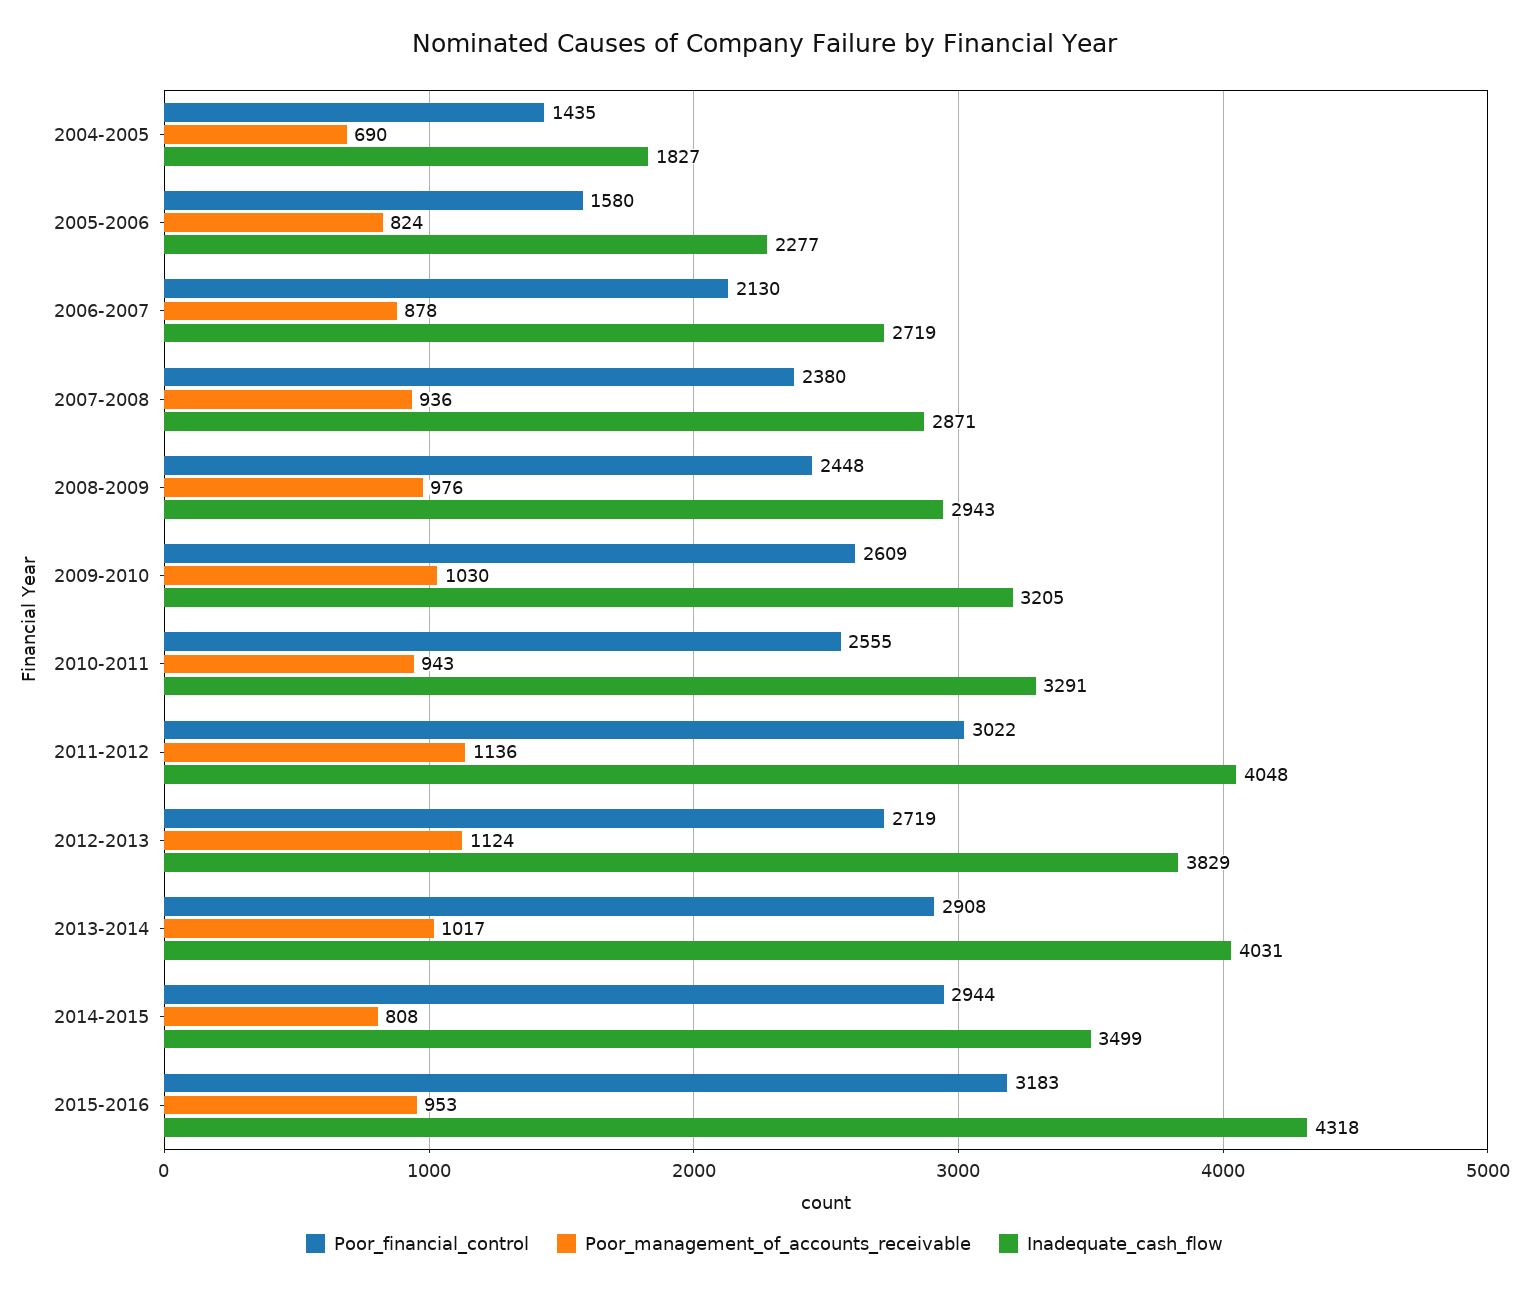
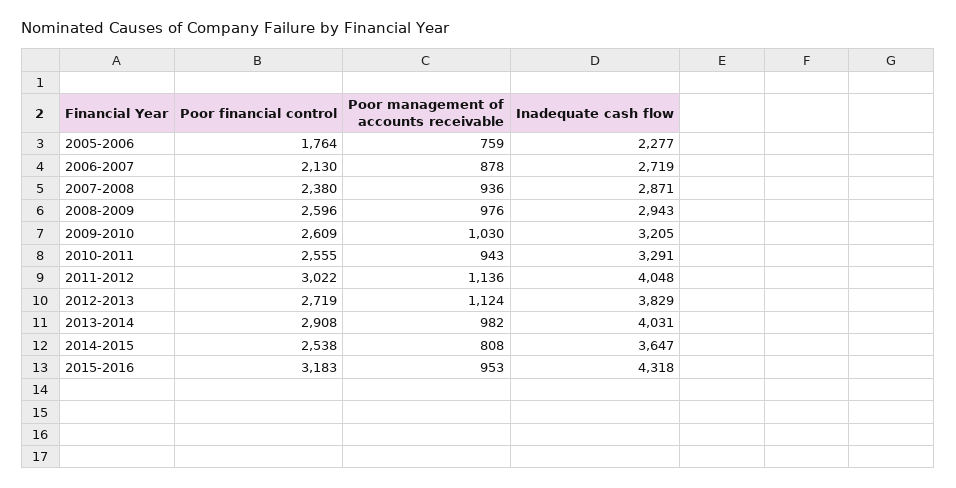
Poor_financial_control, 2004-2005: 1435 -> none
Poor_management_of_accounts_receivable, 2004-2005: 690 -> none
Inadequate_cash_flow, 2004-2005: 1827 -> none
Poor_financial_control, 2005-2006: 1580 -> 1764
Poor_management_of_accounts_receivable, 2005-2006: 824 -> 759
Poor_financial_control, 2008-2009: 2448 -> 2596
Poor_management_of_accounts_receivable, 2013-2014: 1017 -> 982
Poor_financial_control, 2014-2015: 2944 -> 2538
Inadequate_cash_flow, 2014-2015: 3499 -> 3647

